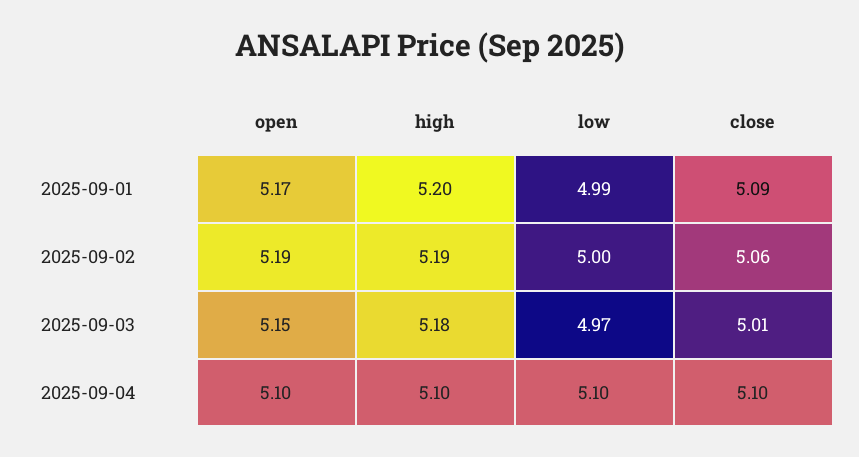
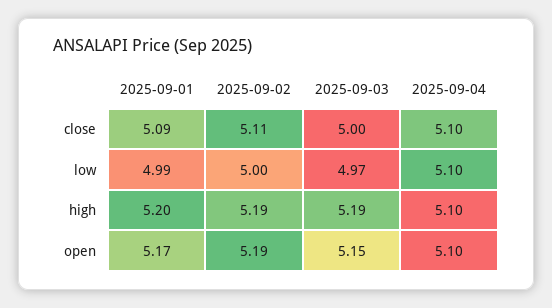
close, 2025-09-02: 5.06 -> 5.11
high, 2025-09-03: 5.18 -> 5.19
close, 2025-09-03: 5.01 -> 5

